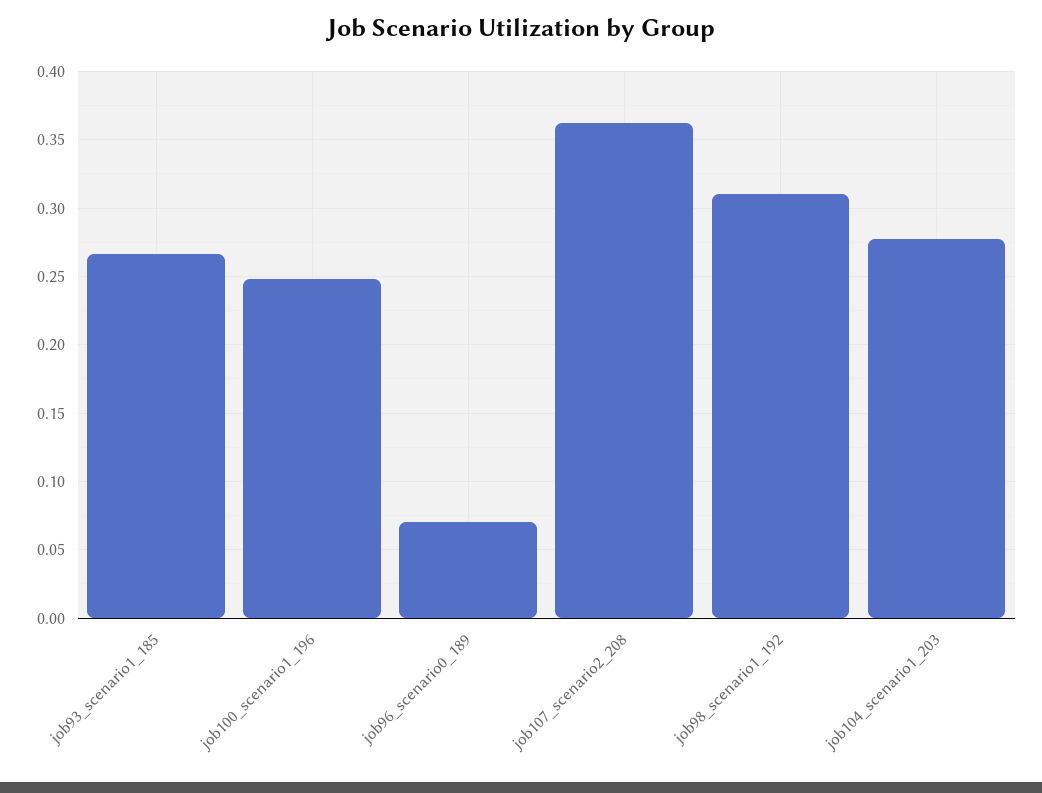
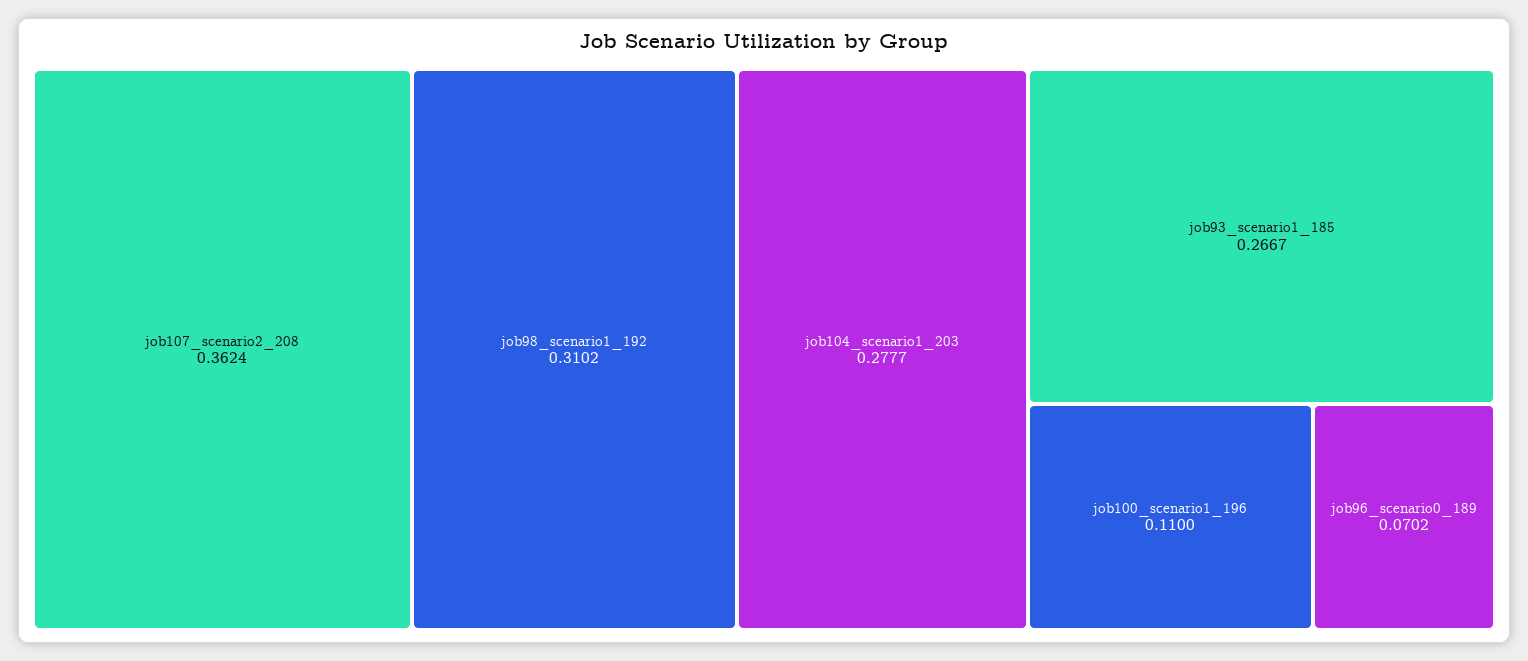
job100_scenario1_196: 0.25 -> 0.11

